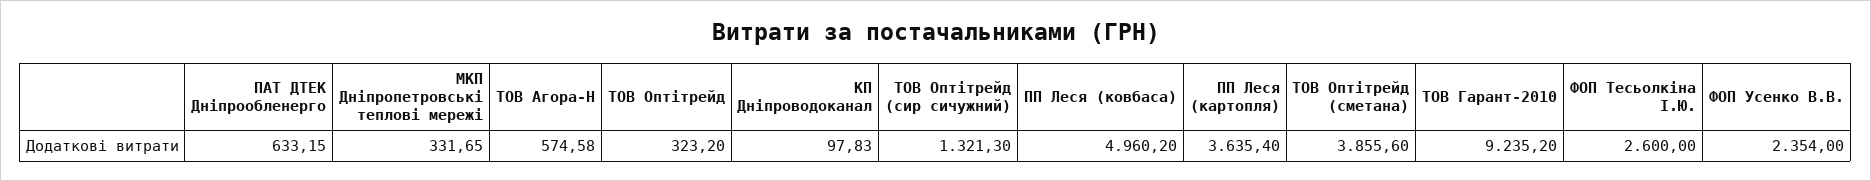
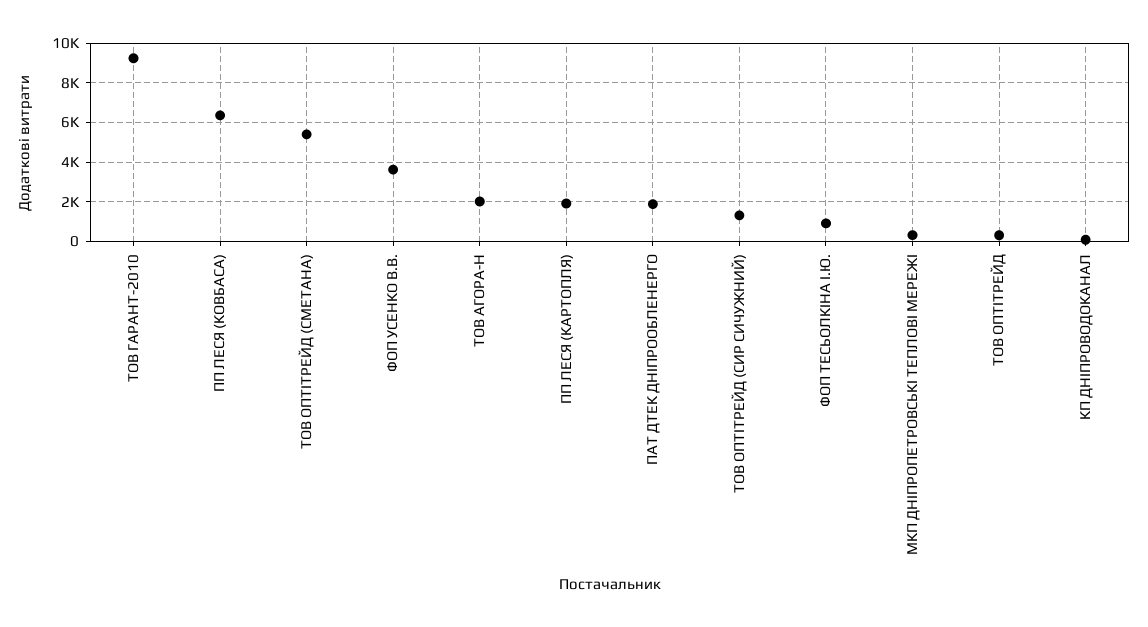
ПАТ ДТЕК Дніпрообленерго: 633.15 -> 2000
ТОВ Агора-Н: 574.58 -> 2000
ПП Леся (ковбаса): 4960.2 -> 6500
ПП Леся (картопля): 3635.4 -> 2000
ТОВ Оптітрейд (сметана): 3855.6 -> 5500
ФОП Тесьолкіна І.Ю.: 2600 -> 1000
ФОП Усенко В.В.: 2354 -> 3500

